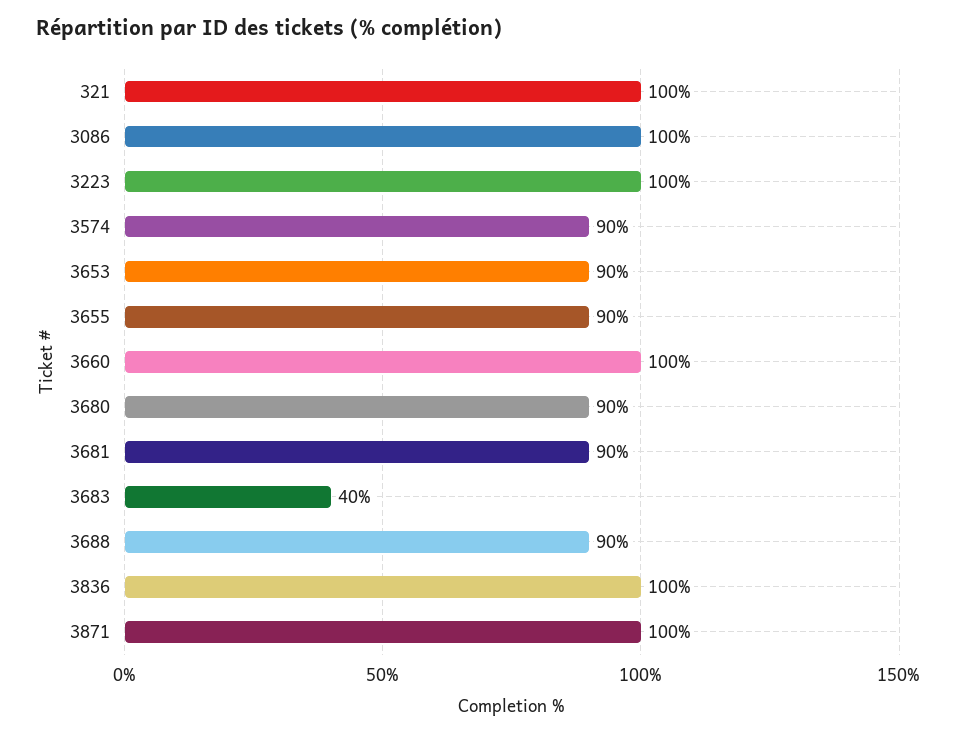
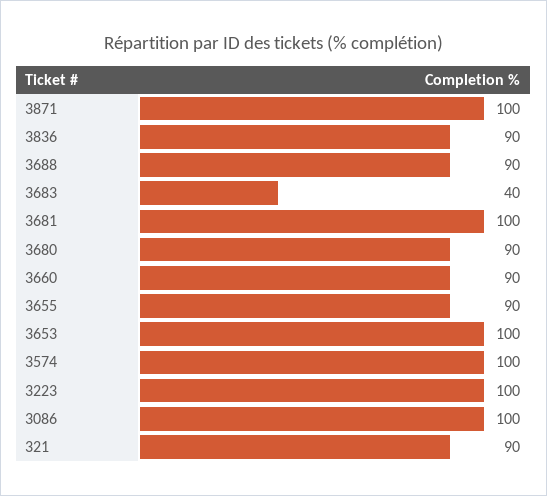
321: 100 -> 90
3574: 90 -> 100
3653: 90 -> 100
3660: 100 -> 90
3681: 90 -> 100
3836: 100 -> 90

